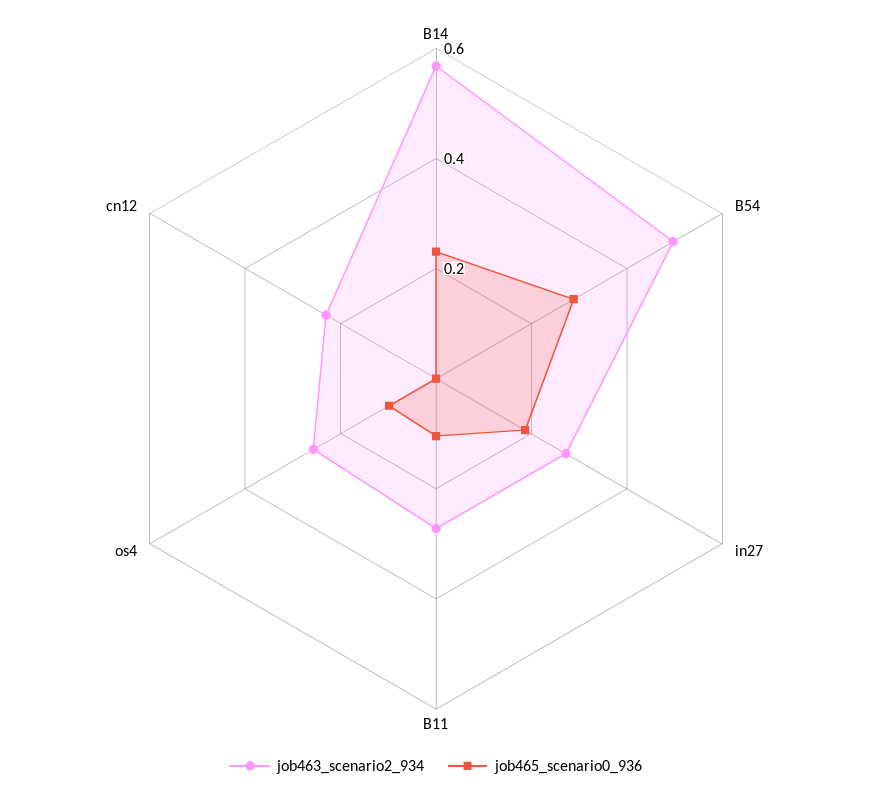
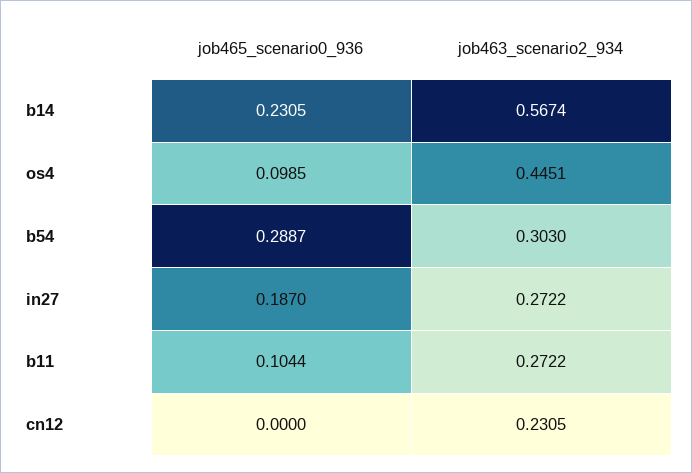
job463_scenario2_934, B54: 0.5 -> 0.303
job463_scenario2_934, os4: 0.25 -> 0.4451

